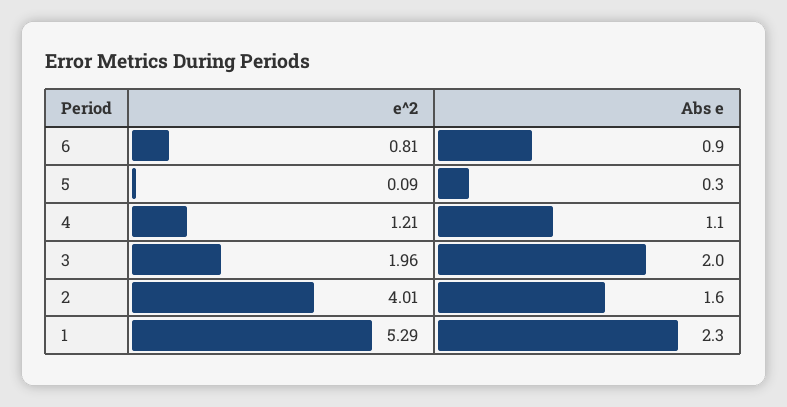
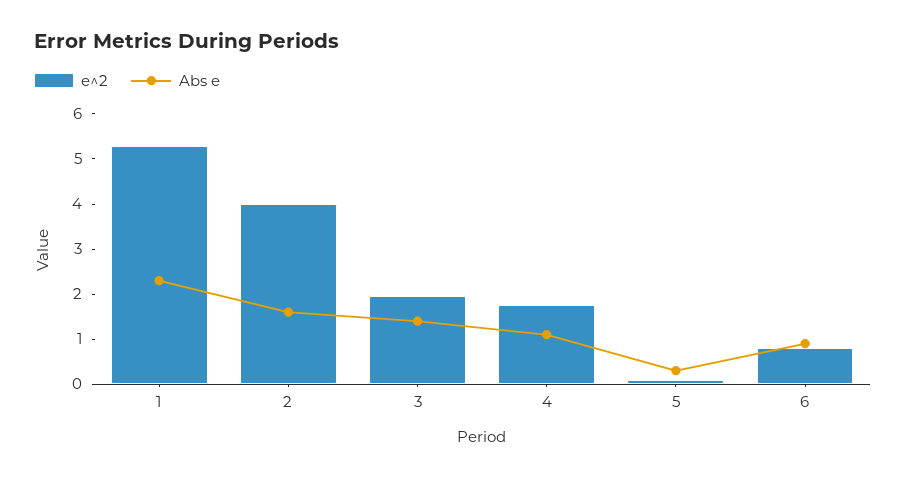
e^2, 4: 1.21 -> 1.8
Abs e, 3: 2 -> 1.4

